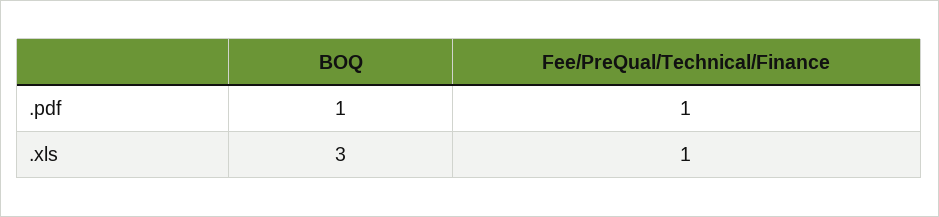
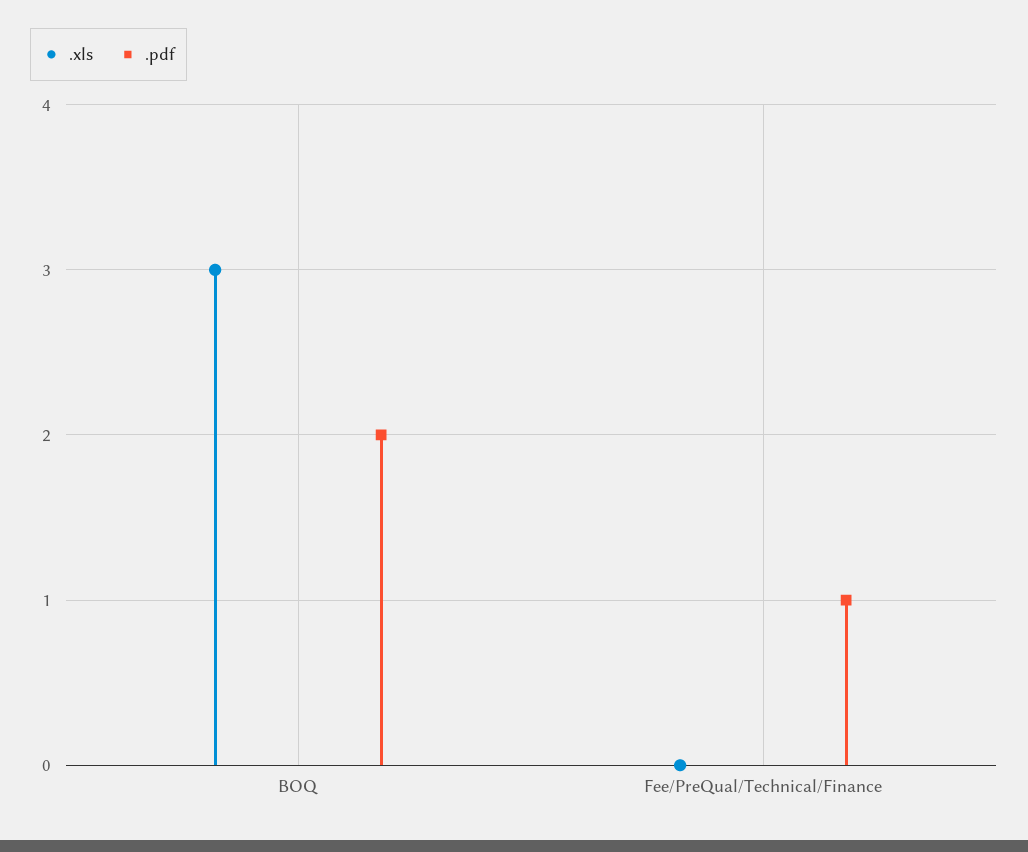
.pdf, BOQ: 1 -> 2
.xls, Fee/PreQual/Technical/Finance: 1 -> 0

